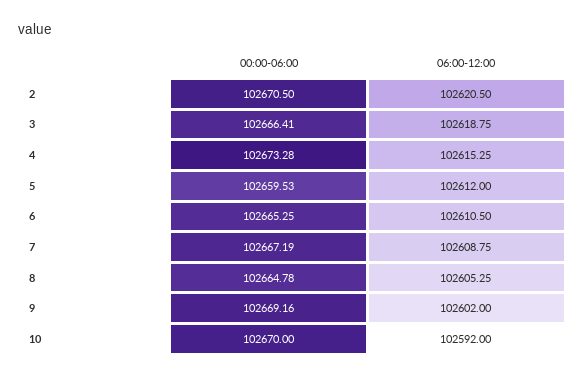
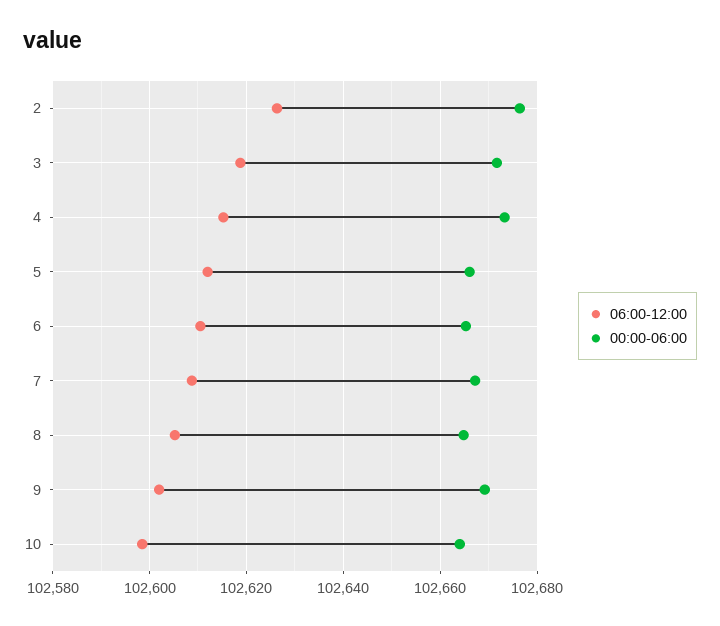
00:00-06:00, 2: 102670.5 -> 102676
06:00-12:00, 2: 102620.5 -> 102626
00:00-06:00, 3: 102666.41 -> 102672
00:00-06:00, 5: 102659.53 -> 102666
00:00-06:00, 10: 102670 -> 102664
06:00-12:00, 10: 102592 -> 102598

